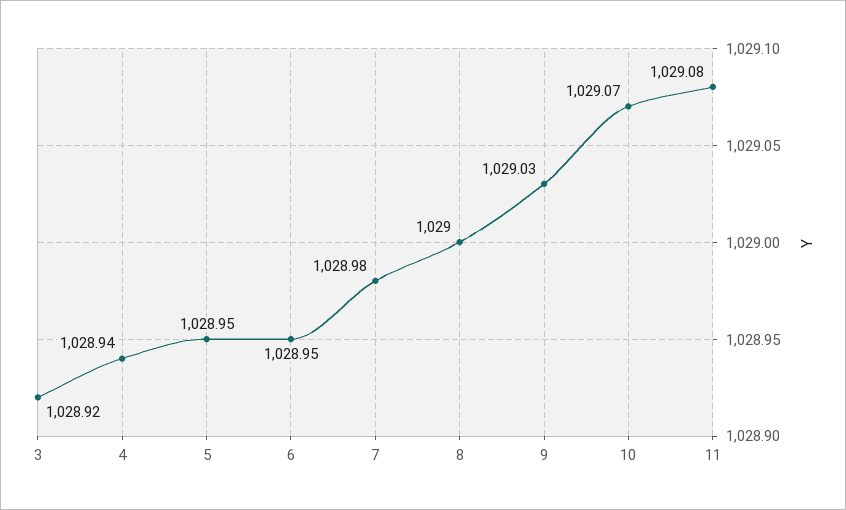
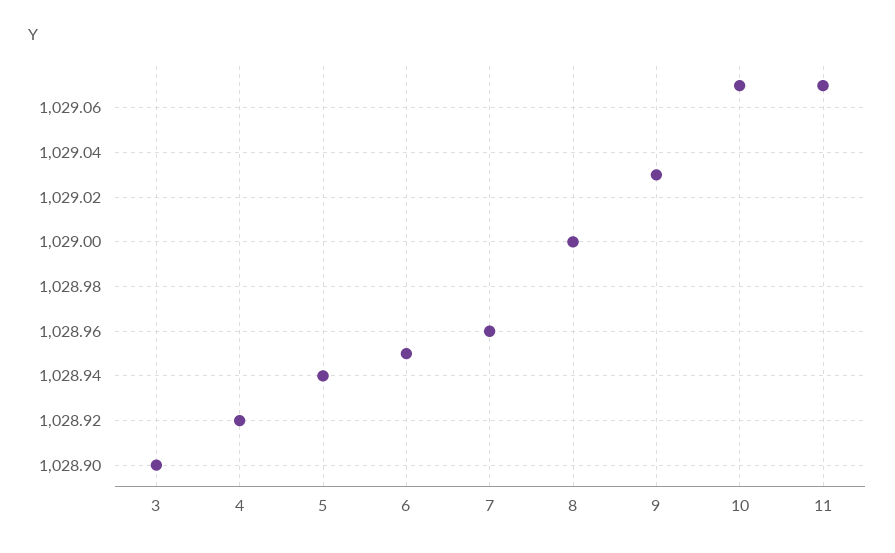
3: 1028.92 -> 1028.9
4: 1028.94 -> 1028.92
5: 1028.95 -> 1028.94
7: 1028.98 -> 1028.96
11: 1029.08 -> 1029.07

